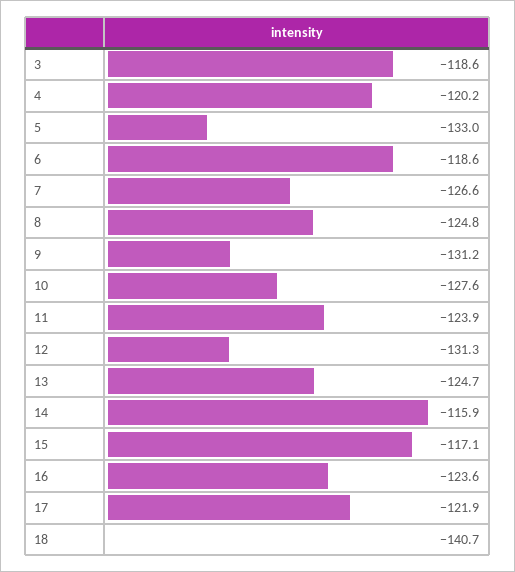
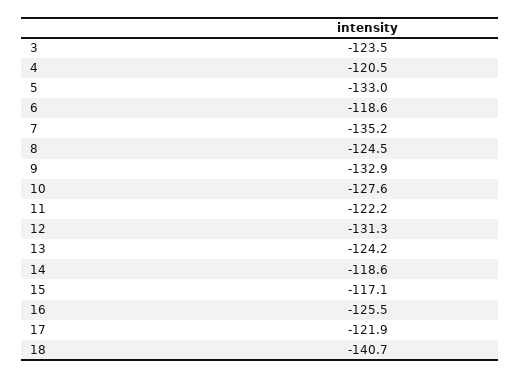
3: -118.6 -> -123.5
4: -120.2 -> -120.5
7: -126.6 -> -135.2
8: -124.8 -> -124.5
9: -131.2 -> -132.9
11: -123.9 -> -122.2
13: -124.7 -> -124.2
14: -115.9 -> -118.6
16: -123.6 -> -125.5

